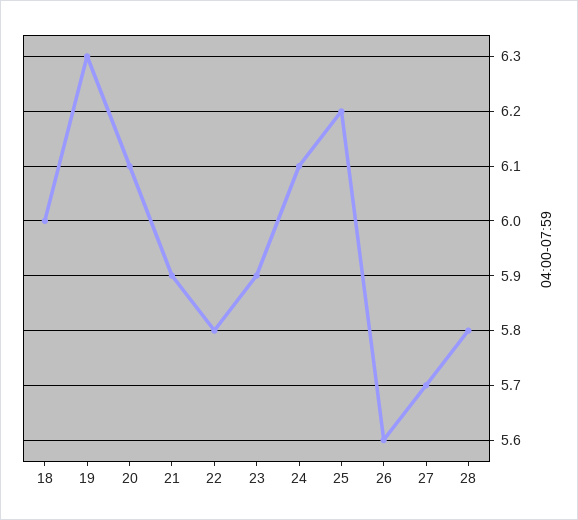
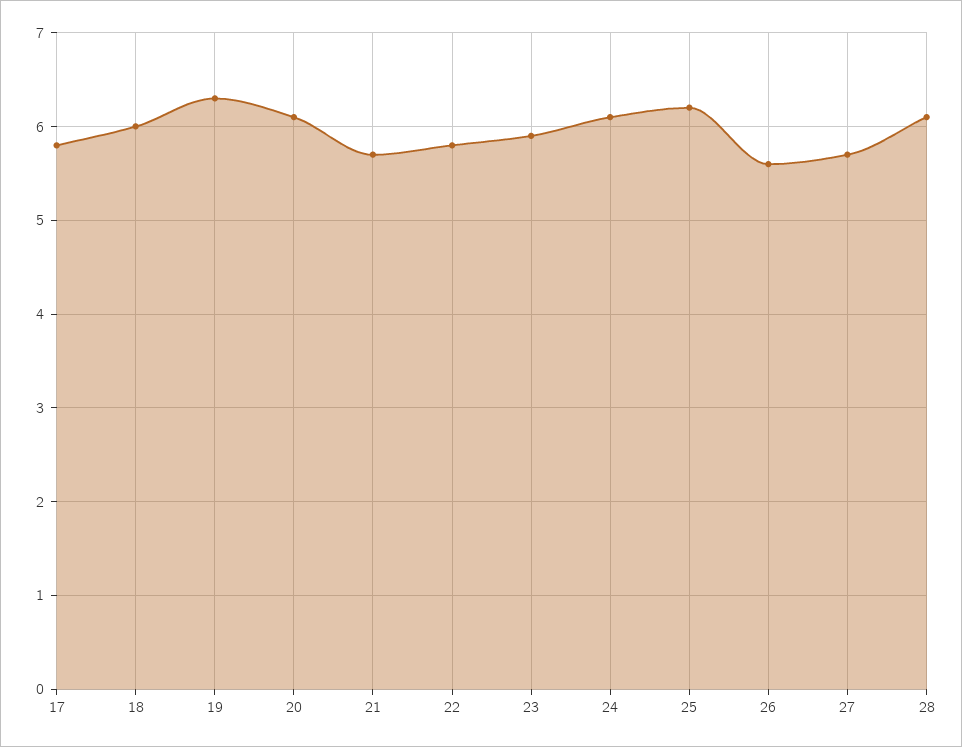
21: 5.9 -> 5.7
28: 5.8 -> 6.1
17: none -> 5.8

